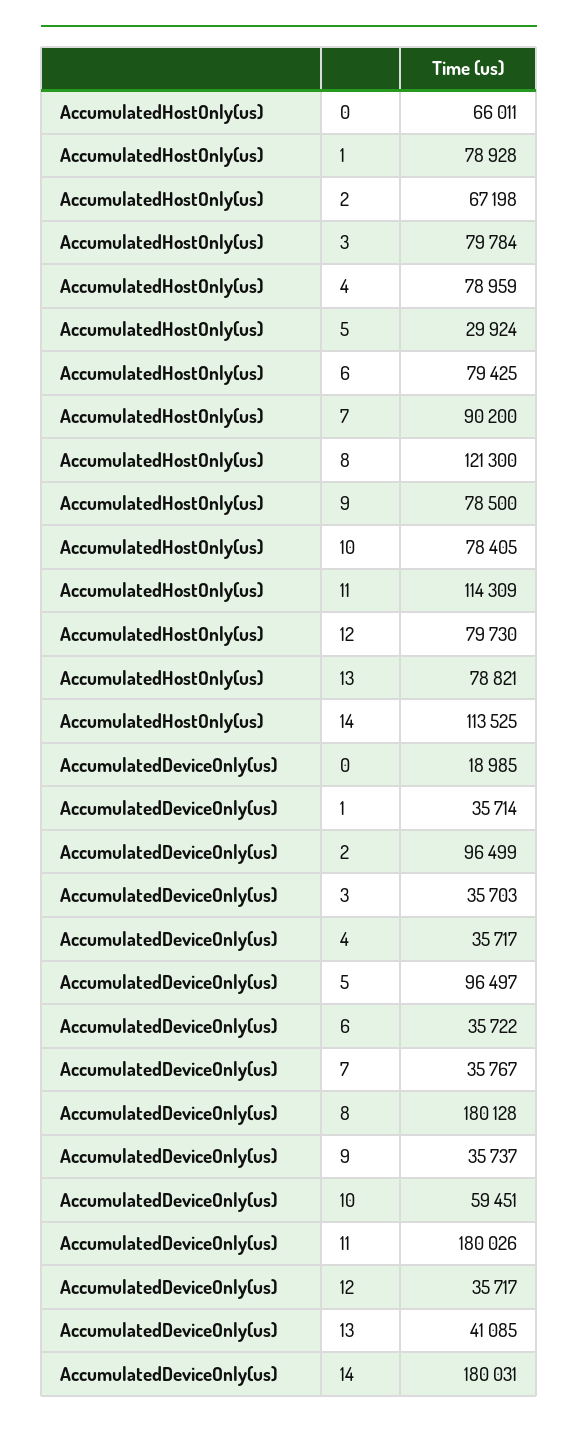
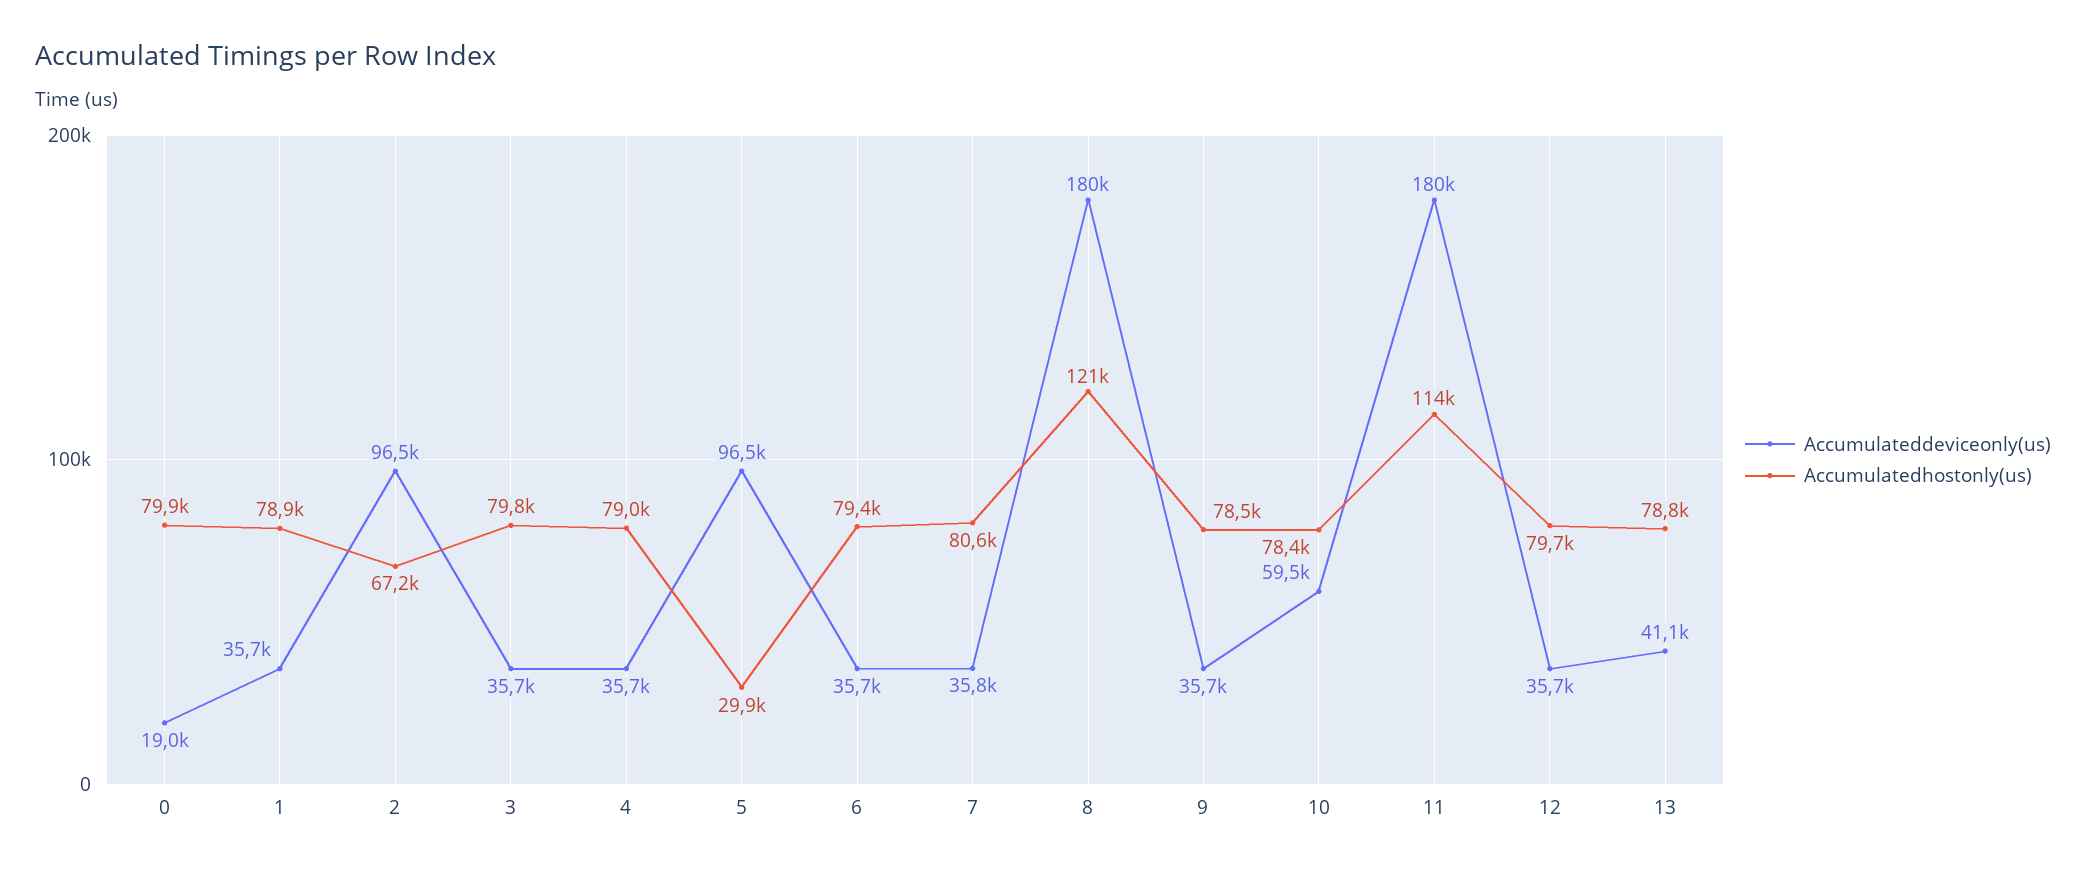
AccumulatedHostOnly(us), 0: 66011 -> 79900
AccumulatedHostOnly(us), 7: 90200 -> 80600
AccumulatedHostOnly(us), 14: 113525 -> none
AccumulatedDeviceOnly(us), 14: 180031 -> none

